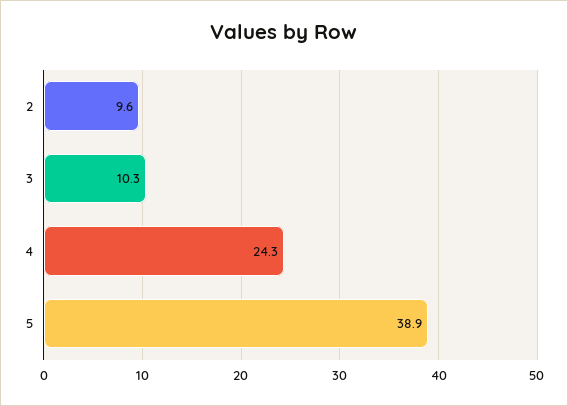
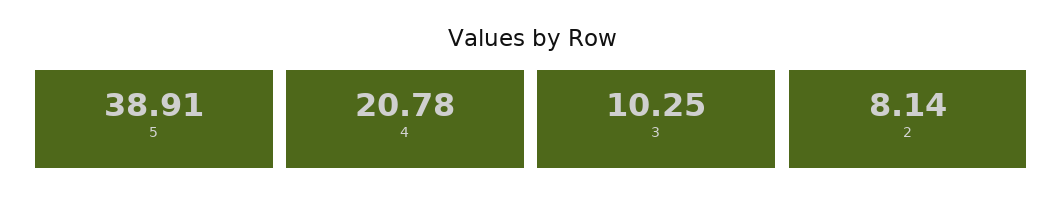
2: 9.6 -> 8.14
4: 24.3 -> 20.78

